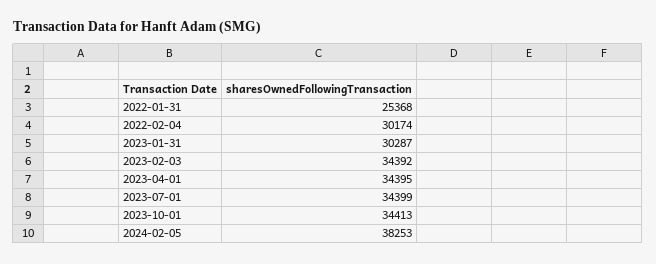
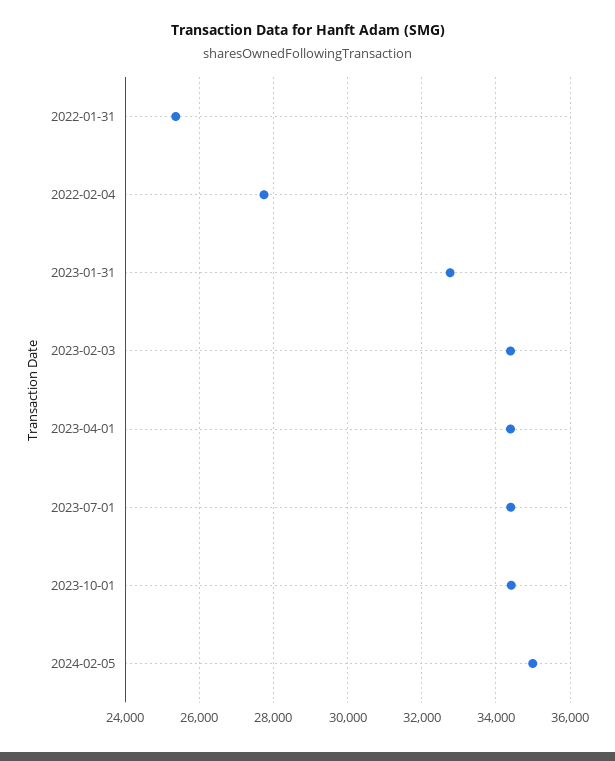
2022-02-04: 30174 -> 27800
2023-01-31: 30287 -> 32800
2024-02-05: 38253 -> 35000

